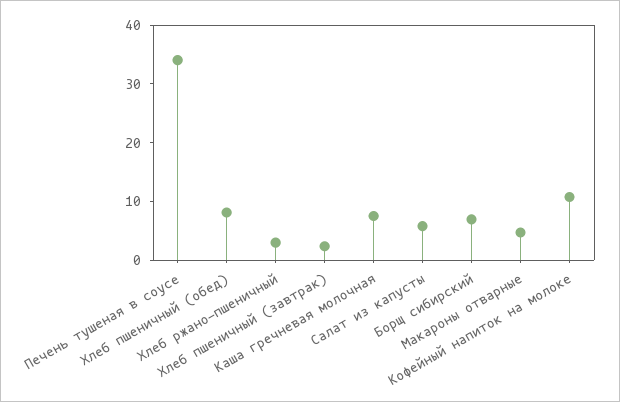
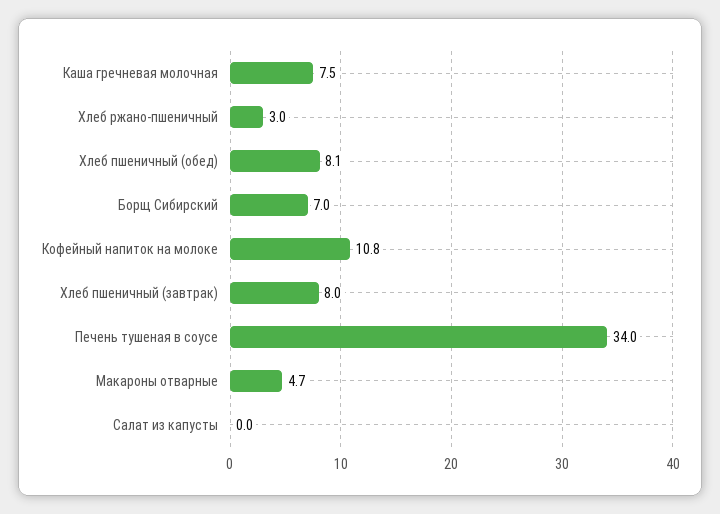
Хлеб пшеничный (завтрак): 2 -> 8
Салат из капусты: 6 -> 0

